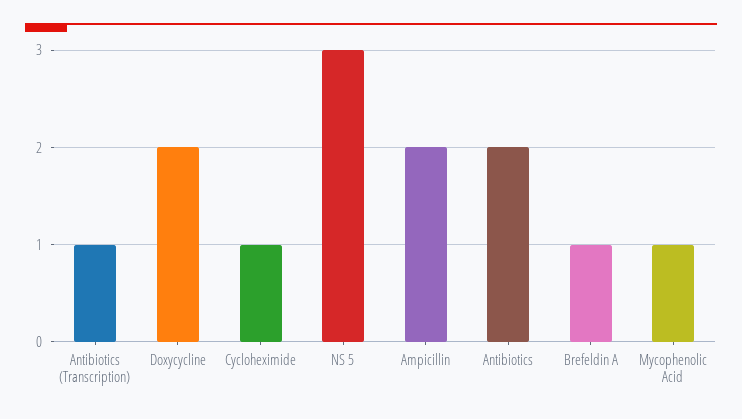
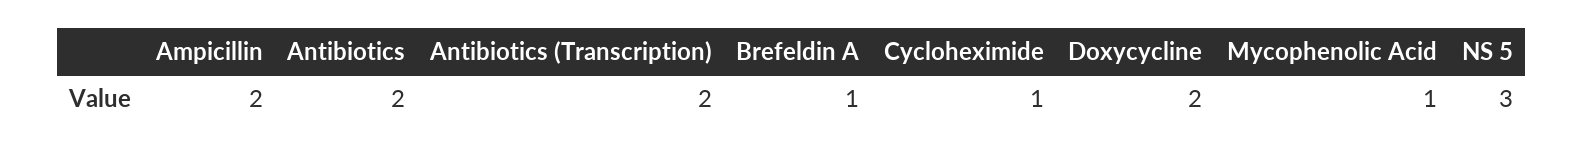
Antibiotics (Transcription): 1 -> 2

